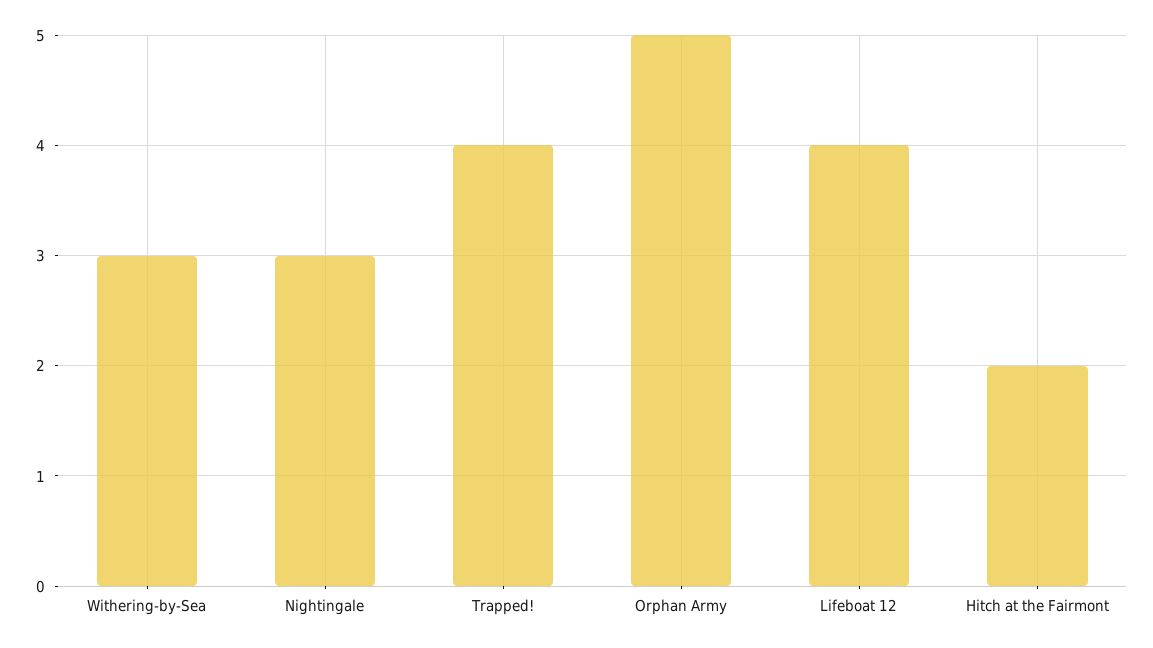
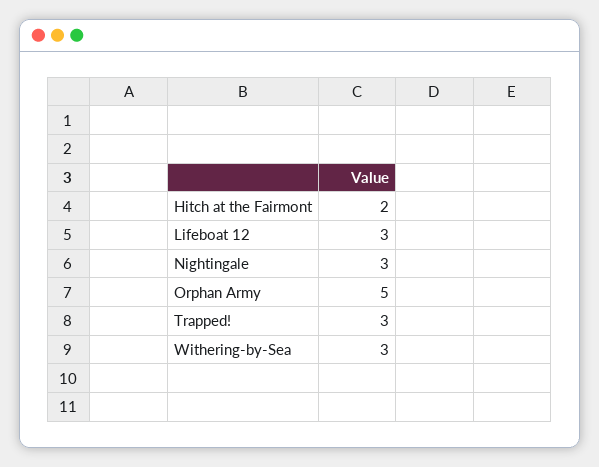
Trapped!: 4 -> 3
Lifeboat 12: 4 -> 3

